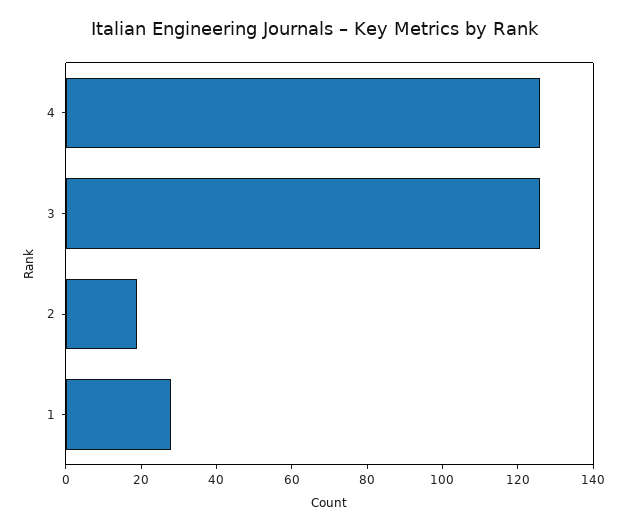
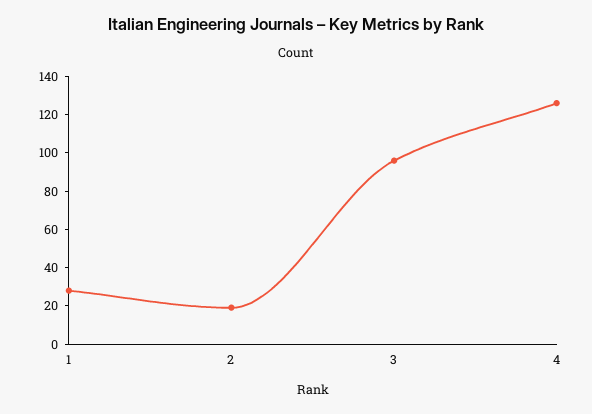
3: 125 -> 95

